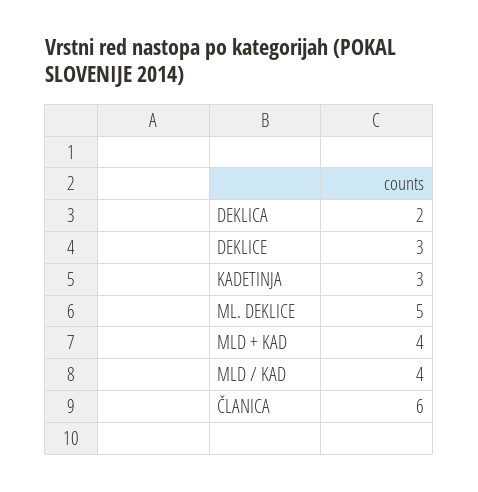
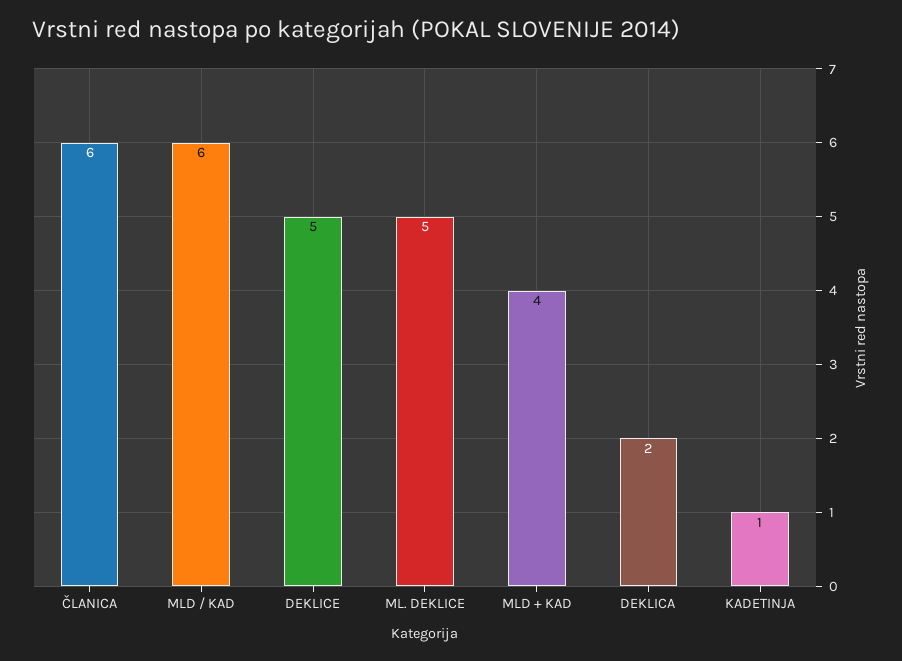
DEKLICE: 3 -> 5
KADETINJA: 3 -> 1
MLD / KAD: 4 -> 6

